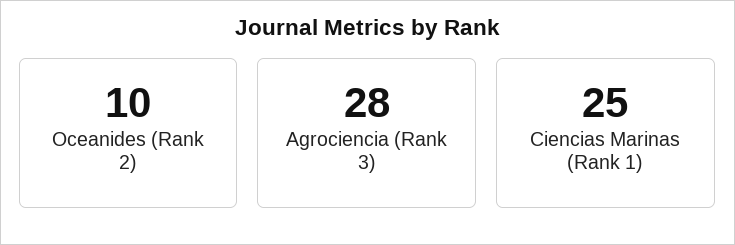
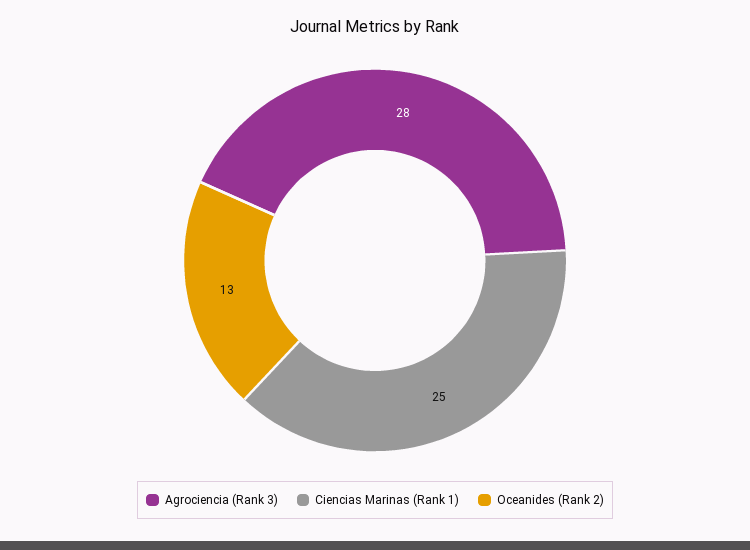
Oceanides (Rank 2): 10 -> 13

